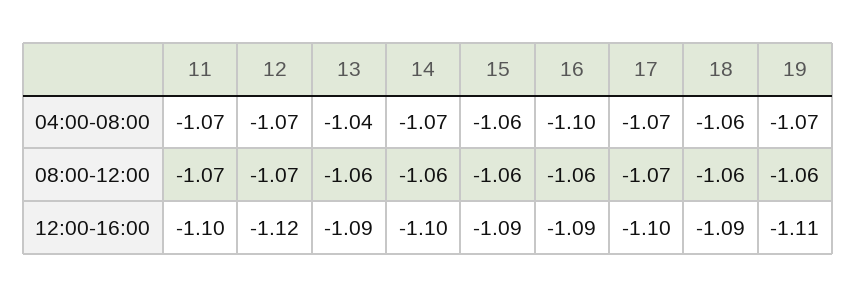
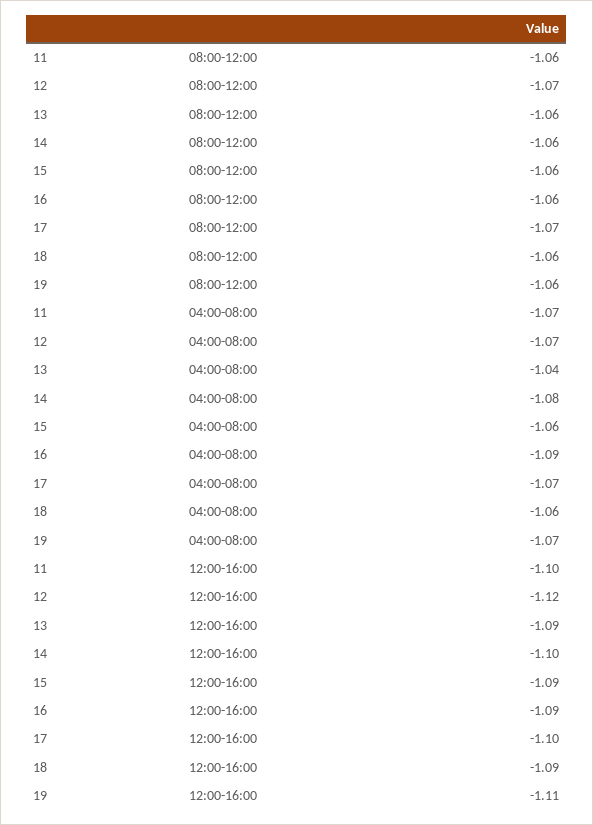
14, 04:00-08:00: -1.07 -> -1.08
16, 04:00-08:00: -1.1 -> -1.09
11, 08:00-12:00: -1.07 -> -1.06

